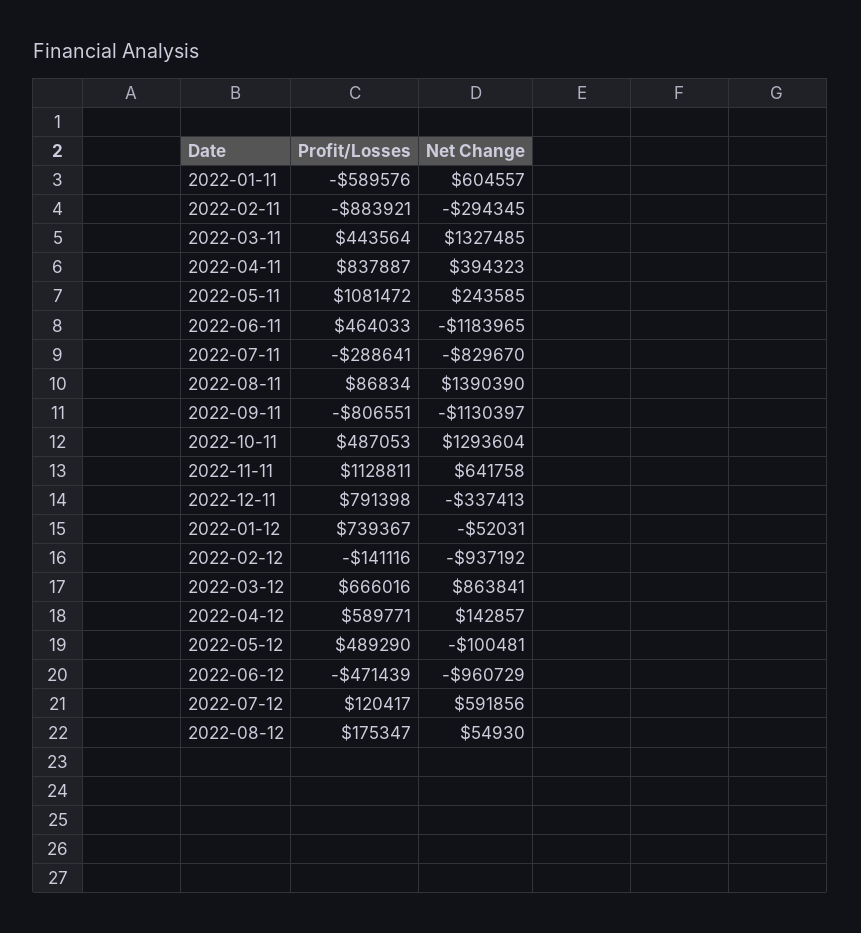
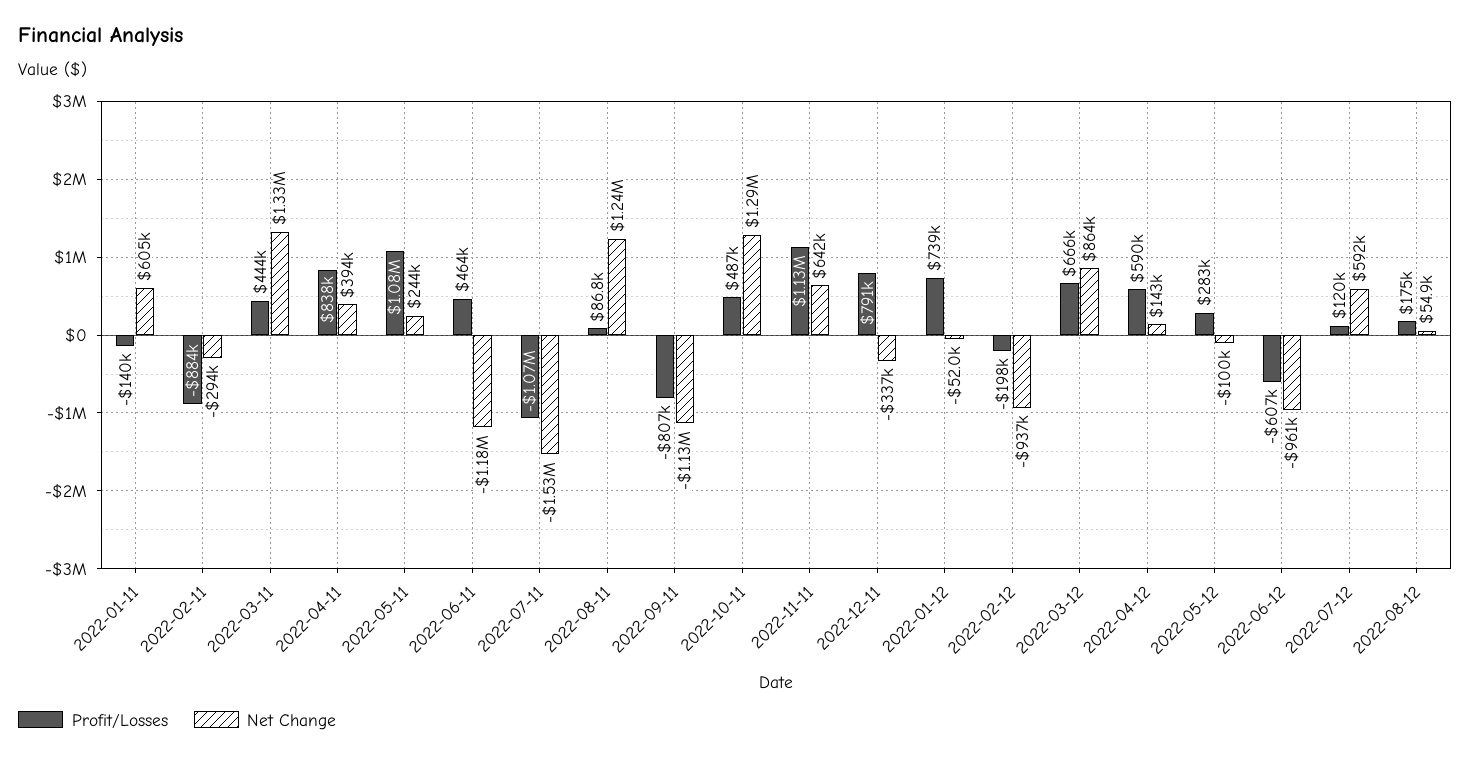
Profit/Losses, 2022-01-11: -589576 -> -140000
Profit/Losses, 2022-07-11: -288641 -> -1070000
Net Change, 2022-07-11: -829670 -> -1530000
Net Change, 2022-08-11: 1390390 -> 1240000
Profit/Losses, 2022-02-12: -141116 -> -198000
Profit/Losses, 2022-05-12: 489290 -> 283000
Profit/Losses, 2022-06-12: -471439 -> -607000

